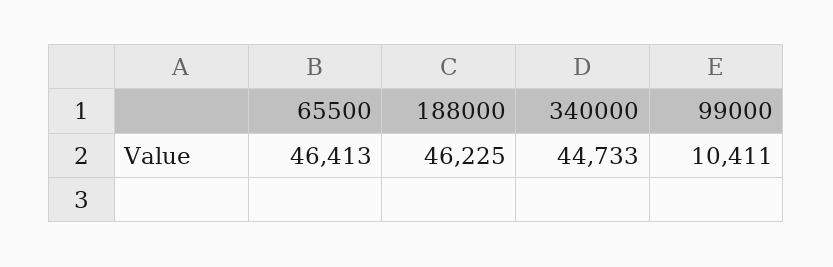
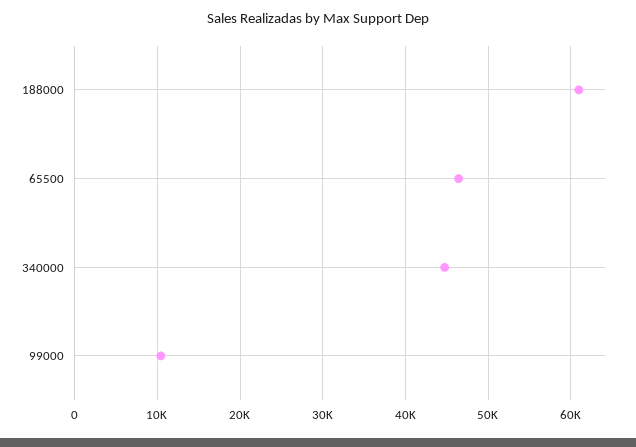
188000: 46225 -> 61000

